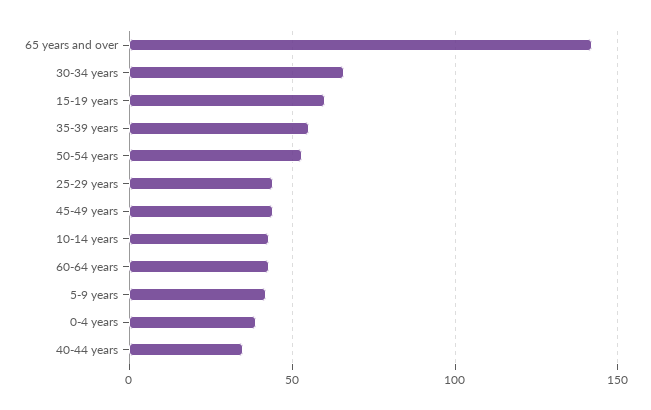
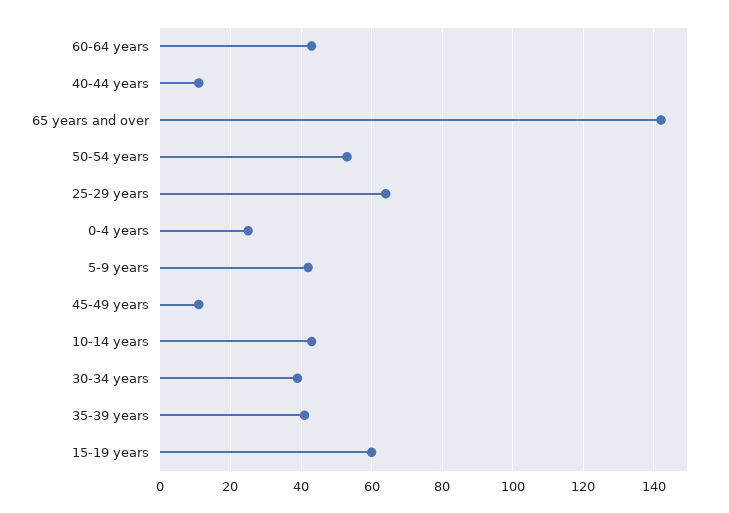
30-34 years: 65 -> 40
35-39 years: 55 -> 40
25-29 years: 45 -> 65
45-49 years: 45 -> 10
0-4 years: 40 -> 25
40-44 years: 35 -> 10

